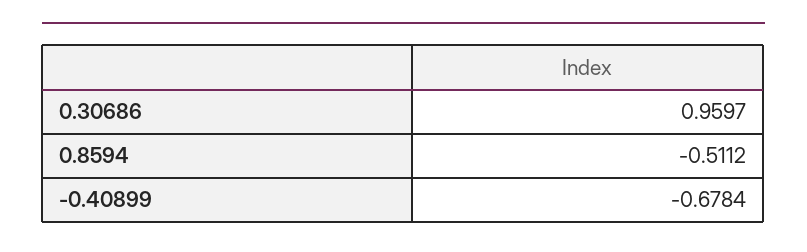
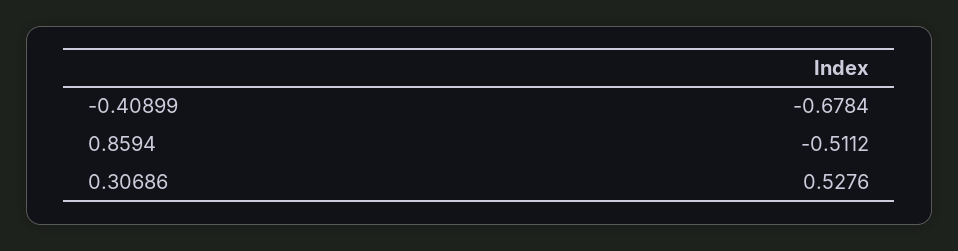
0.30686: 0.9597 -> 0.5276

